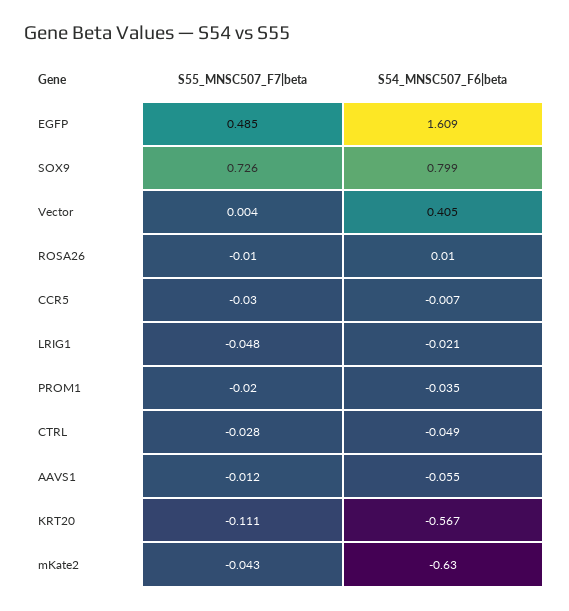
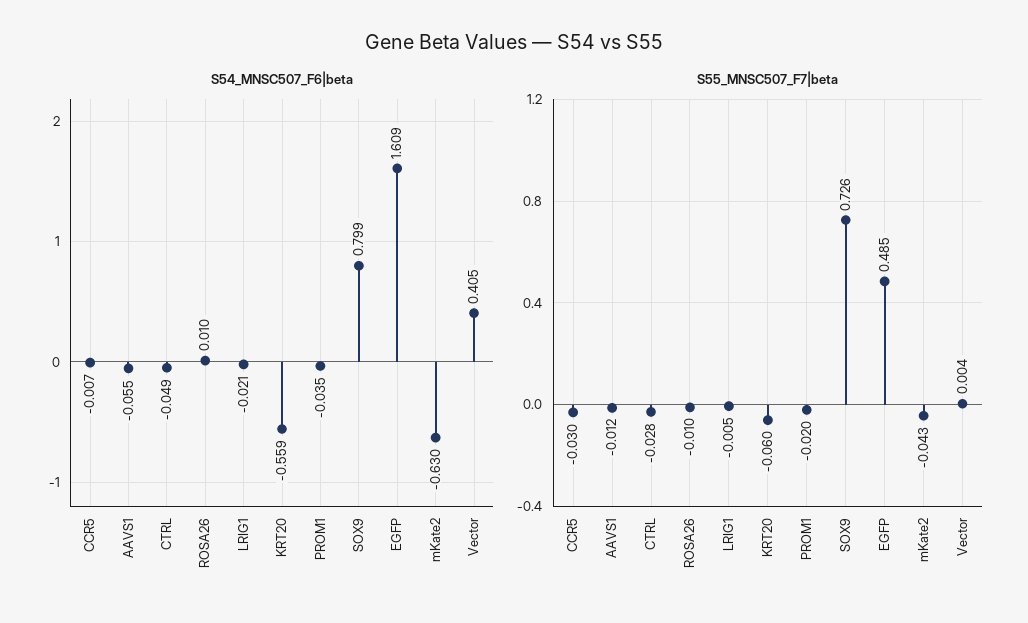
S55_MNSC507_F7|beta, LRIG1: -0.048 -> -0.005
S55_MNSC507_F7|beta, KRT20: -0.111 -> -0.06
S54_MNSC507_F6|beta, KRT20: -0.567 -> -0.559

